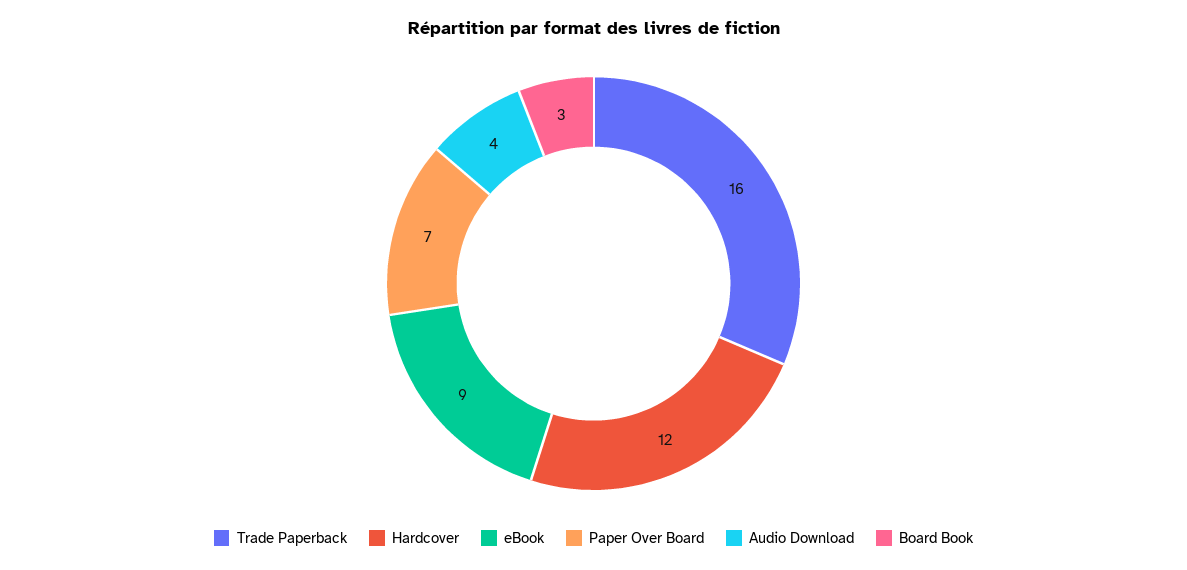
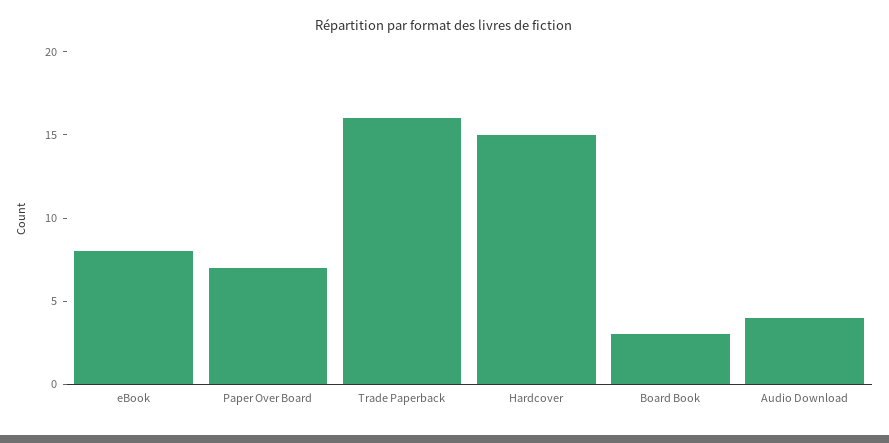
Hardcover: 12 -> 15
eBook: 9 -> 8

